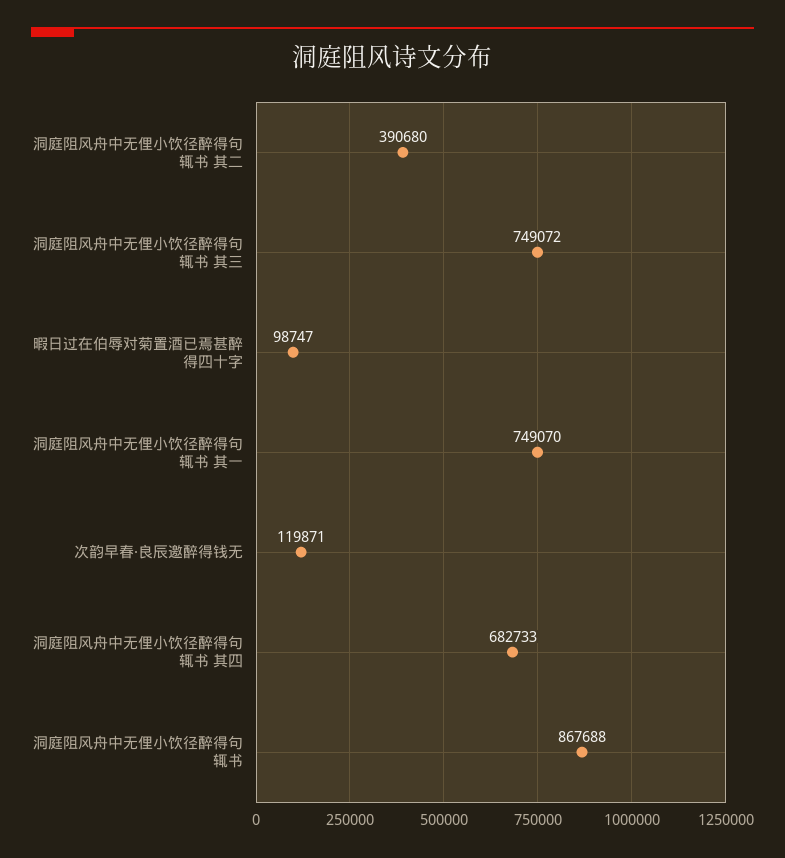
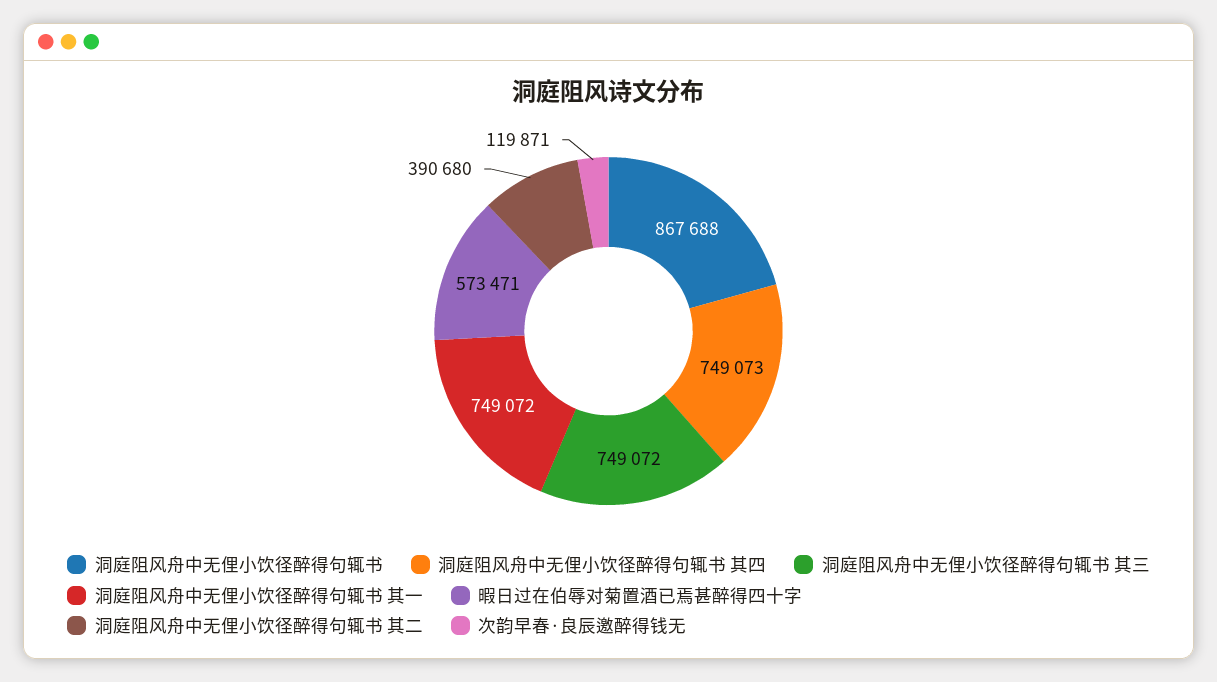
暇日过在伯辱对菊置酒已焉甚醉得四十字: 98747 -> 573471
洞庭阻风舟中无俚小饮径醉得句辄书 其一: 749070 -> 749072
洞庭阻风舟中无俚小饮径醉得句辄书 其四: 682733 -> 749073

